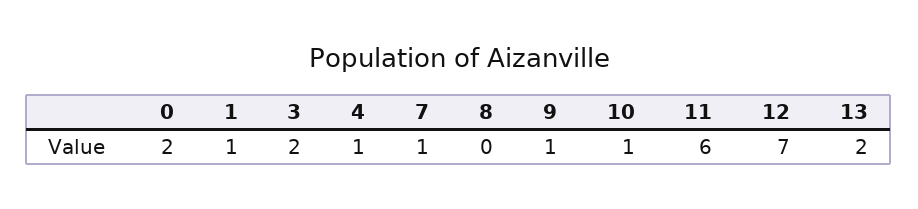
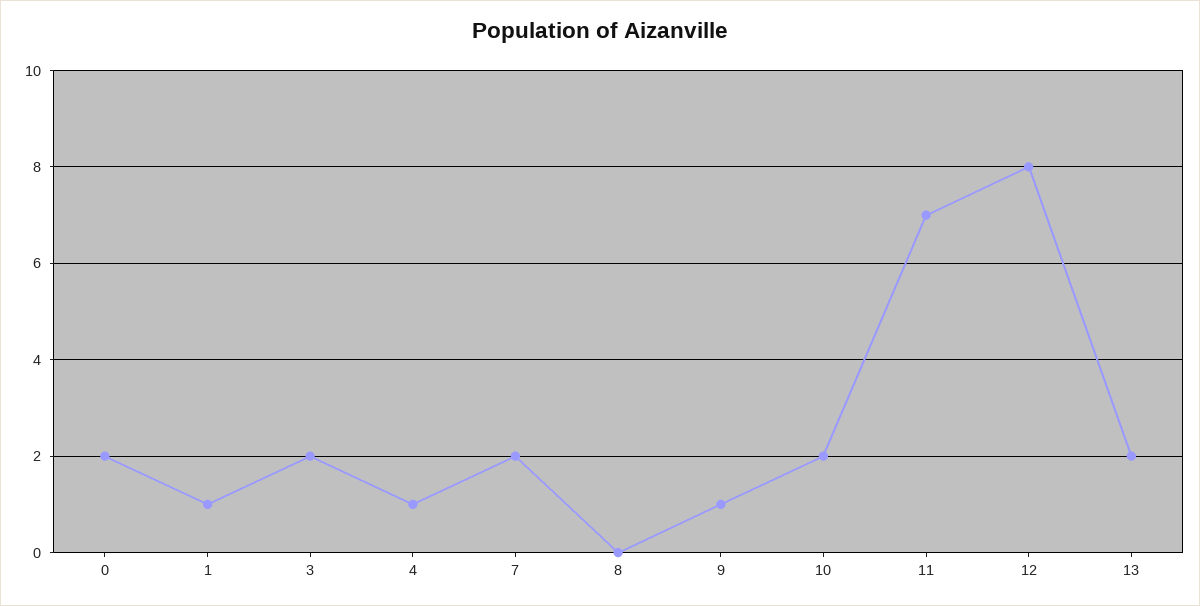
7: 1 -> 2
10: 1 -> 2
11: 6 -> 7
12: 7 -> 8

